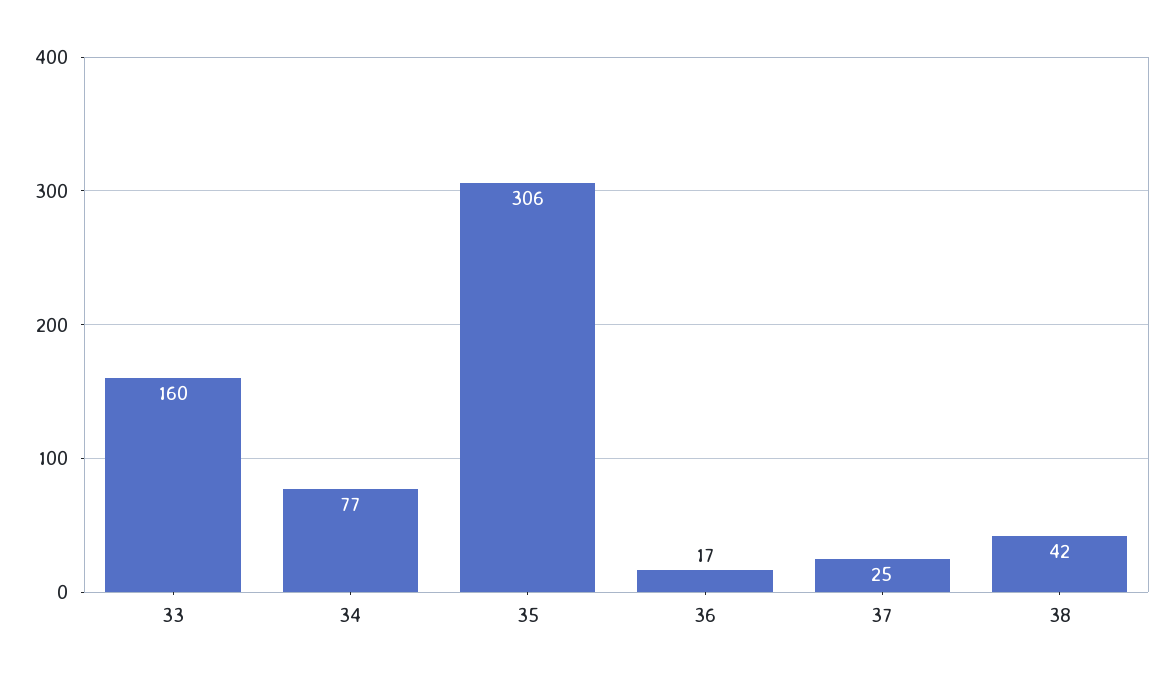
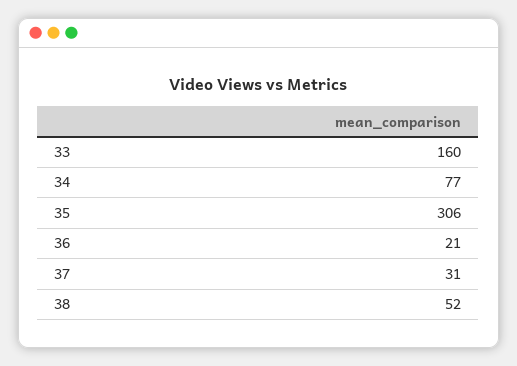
36: 17 -> 21
37: 25 -> 31
38: 42 -> 52

